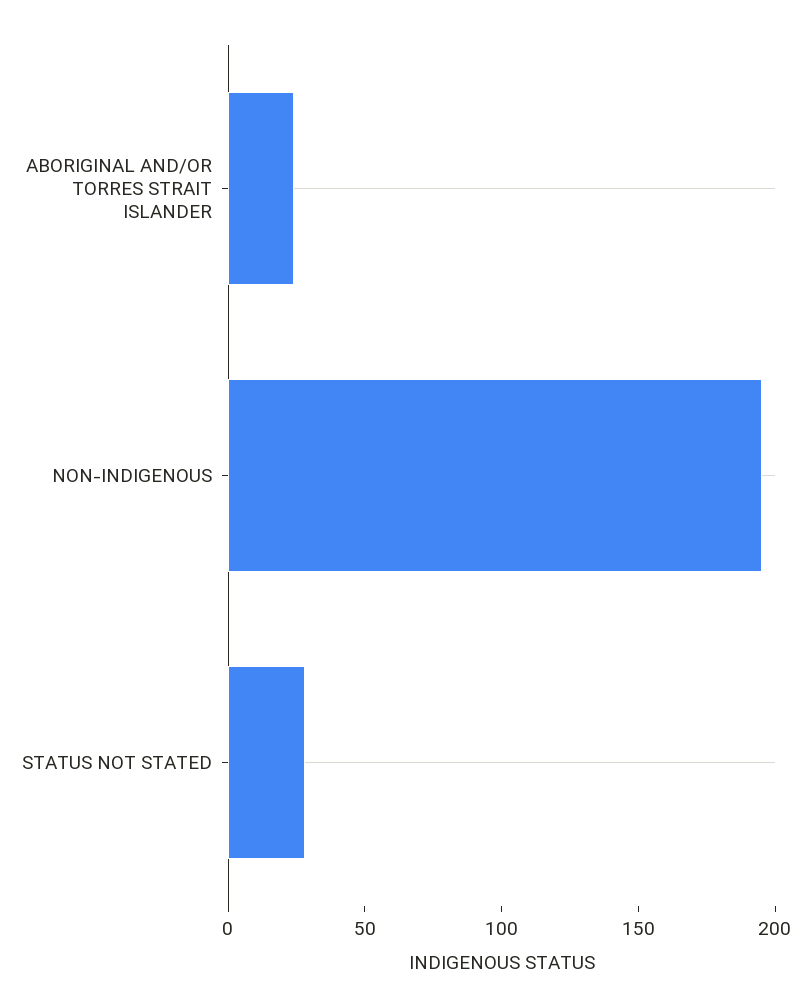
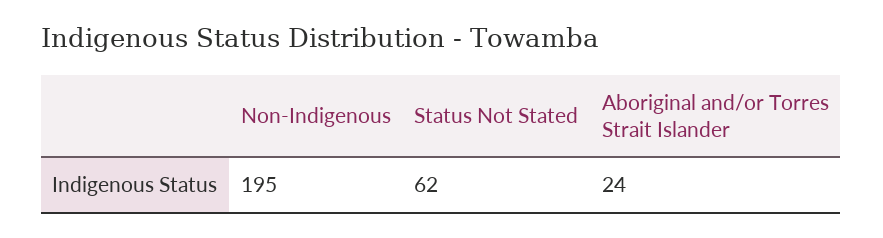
STATUS NOT STATED: 30 -> 62

